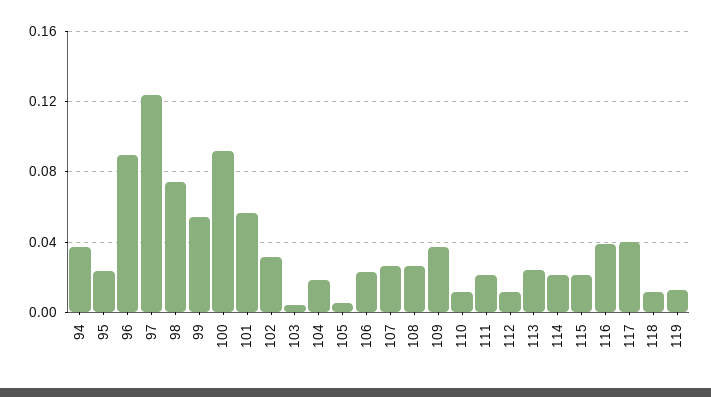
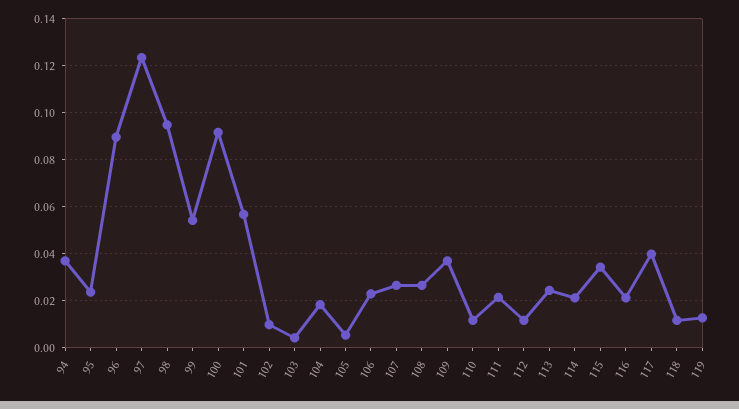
98: 0.075 -> 0.095
102: 0.03 -> 0.01
115: 0.02 -> 0.035
116: 0.04 -> 0.02

